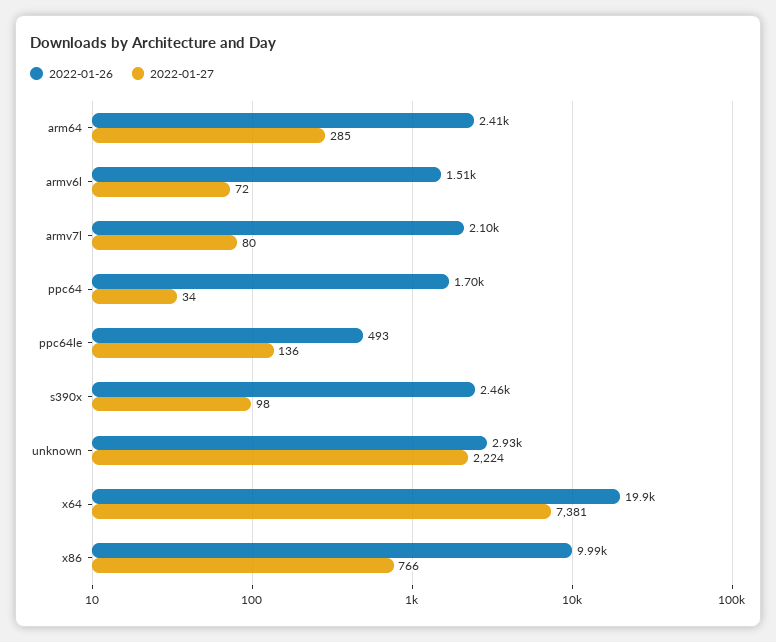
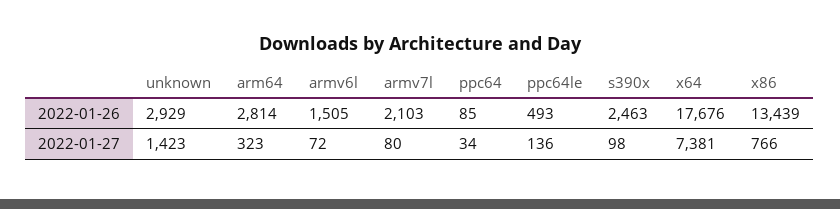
2022-01-26, arm64: 2410 -> 2814
2022-01-27, arm64: 285 -> 323
2022-01-26, ppc64: 1700 -> 85
2022-01-27, unknown: 2224 -> 1423
2022-01-26, x64: 19900 -> 17676
2022-01-26, x86: 9990 -> 13439

